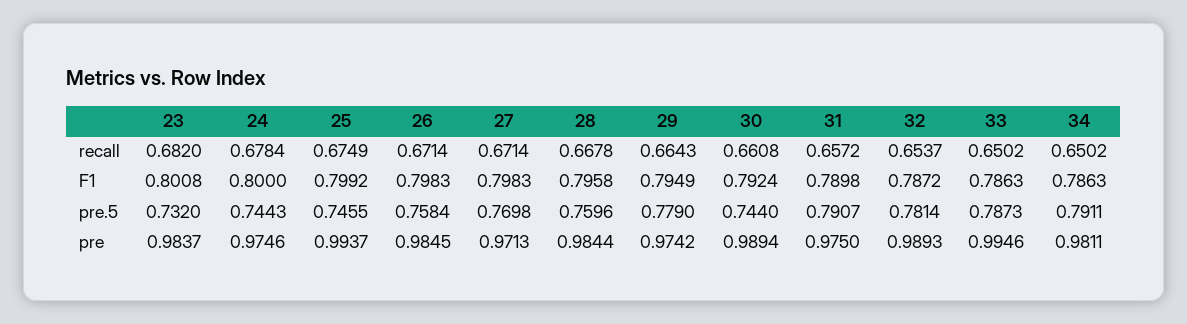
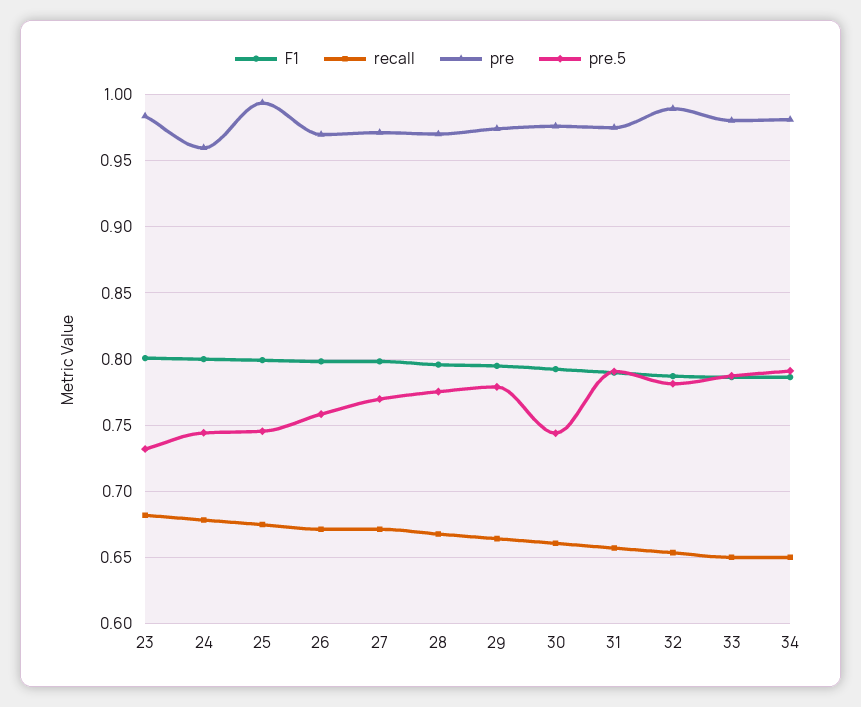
pre.5, 28: 0.7596 -> 0.775
pre, 24: 0.9746 -> 0.96
pre, 26: 0.9845 -> 0.97
pre, 28: 0.9844 -> 0.97
pre, 30: 0.9894 -> 0.975
pre, 33: 0.9946 -> 0.98

